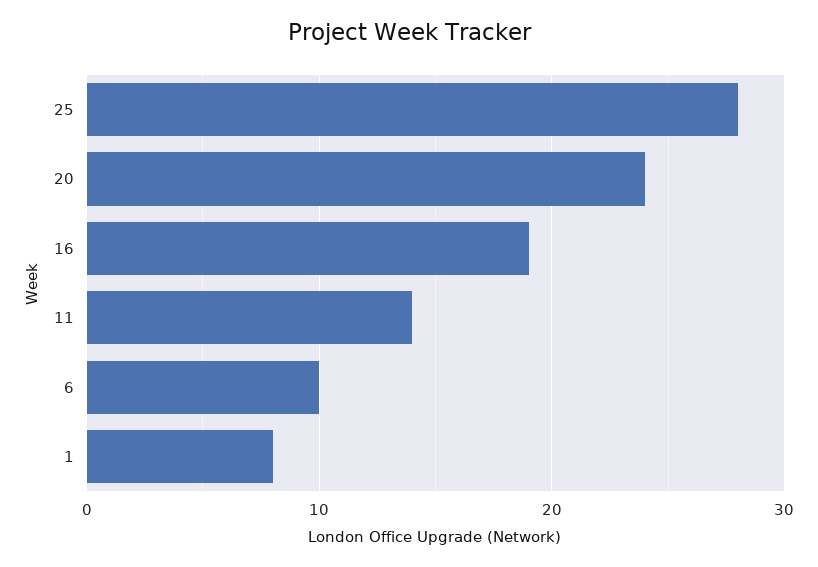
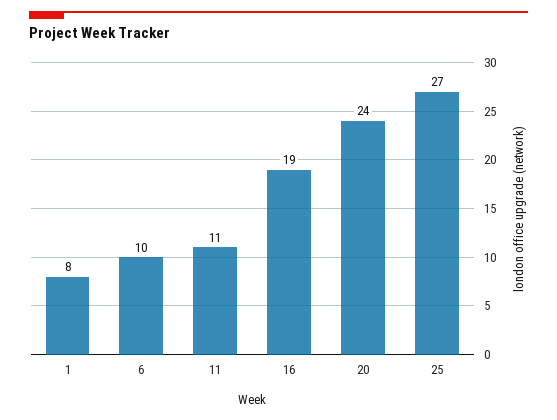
25: 28 -> 27
11: 14 -> 11

